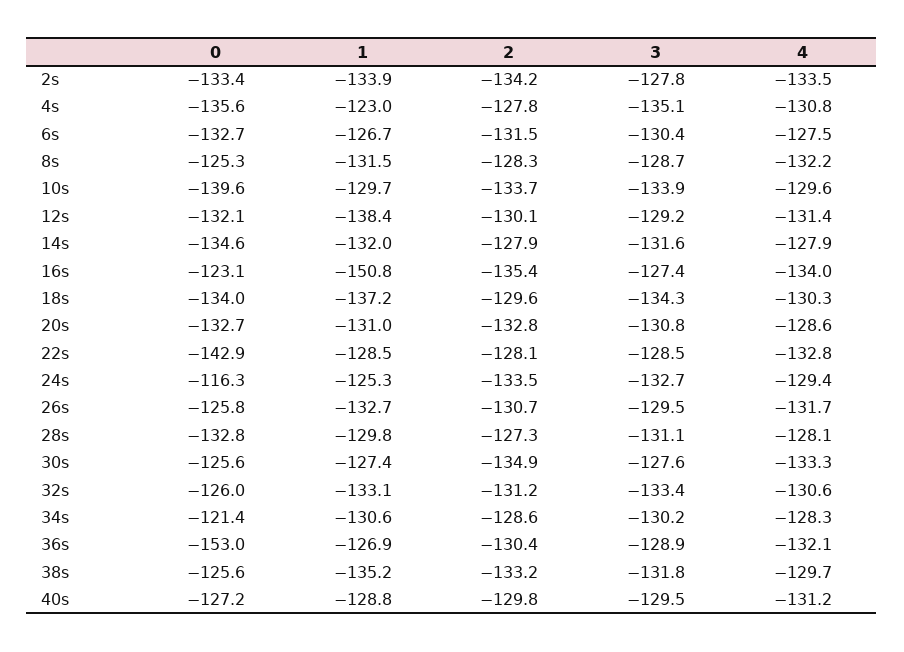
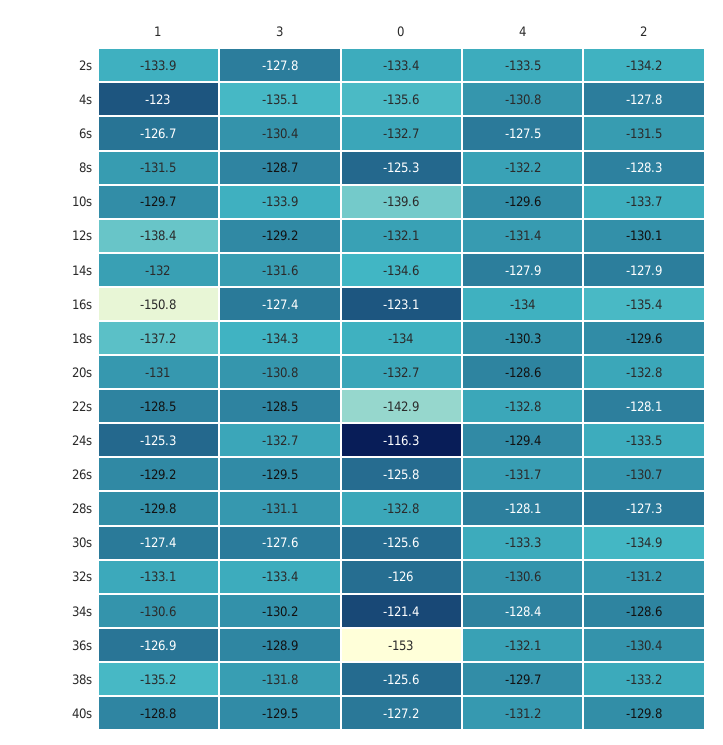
1, 26s: -132.7 -> -129.2
4, 34s: -128.3 -> -128.4

